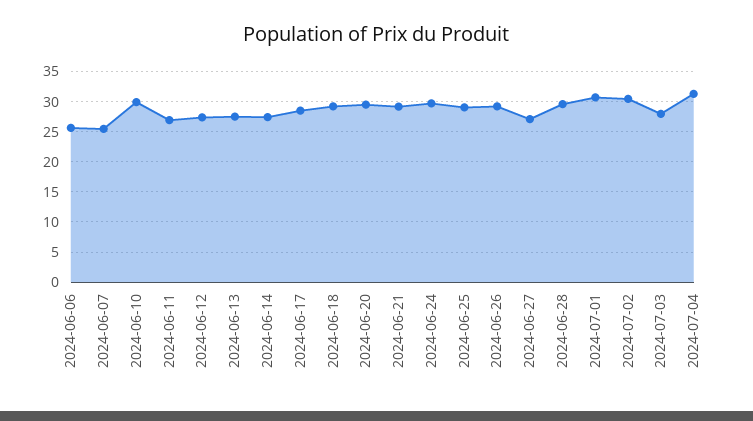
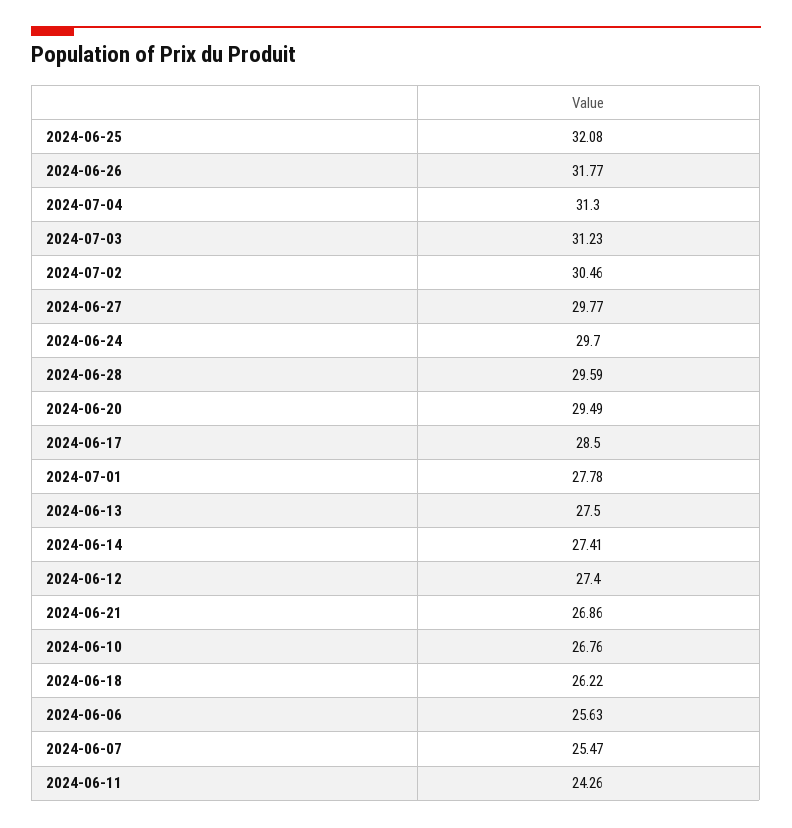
2024-06-10: 30 -> 26.76
2024-06-11: 27 -> 24.26
2024-06-18: 29 -> 26.22
2024-06-21: 29 -> 26.86
2024-06-25: 29 -> 32.08
2024-06-26: 29 -> 31.77
2024-06-27: 27 -> 29.77
2024-07-01: 31 -> 27.78
2024-07-03: 28 -> 31.23

